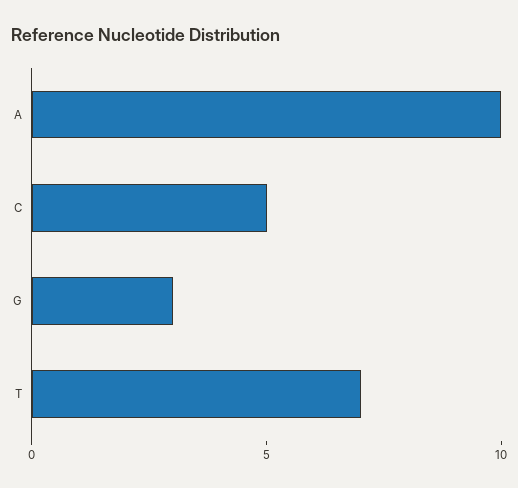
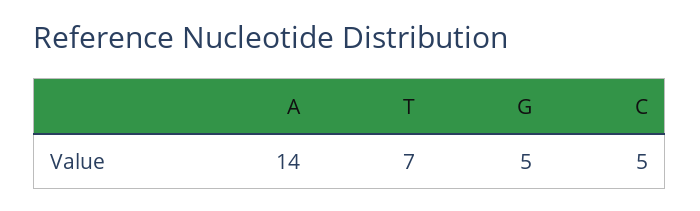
A: 10 -> 14
G: 3 -> 5

